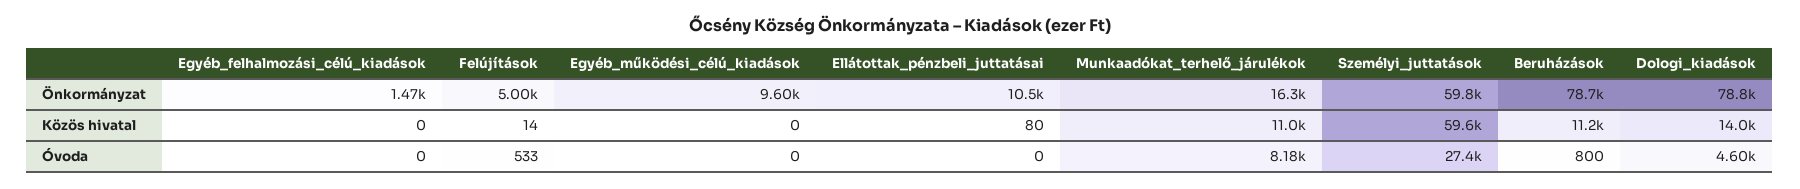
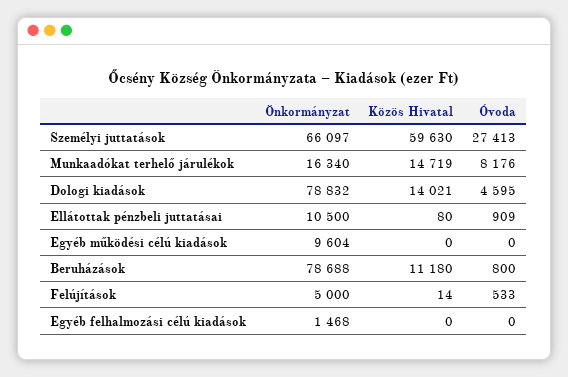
Személyi_juttatások, Önkormányzat: 59800 -> 66097
Munkaadókat_terhelő_járulékok, Közös hivatal: 11000 -> 14719
Ellátottak_pénzbeli_juttatásai, Óvoda: 0 -> 909

